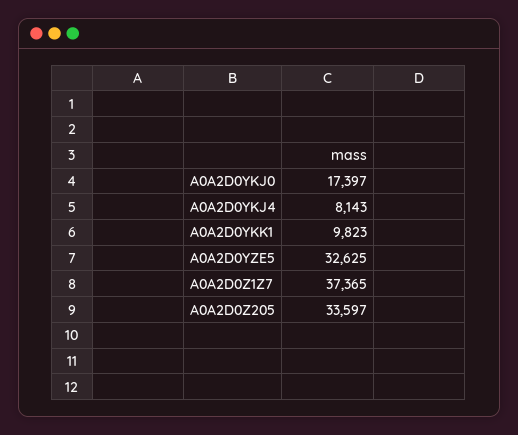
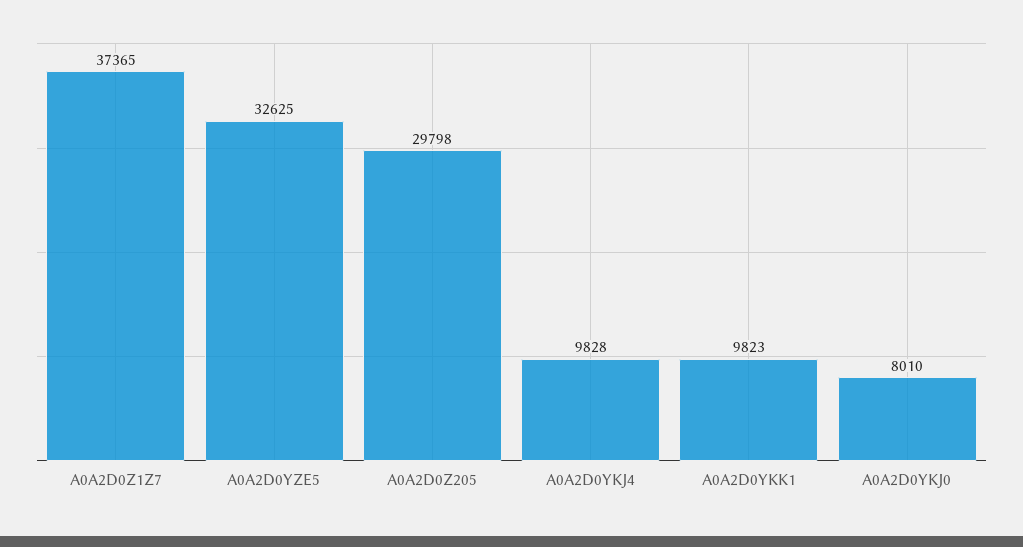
A0A2D0YKJ0: 17397 -> 8010
A0A2D0YKJ4: 8143 -> 9828
A0A2D0Z205: 33597 -> 29798

